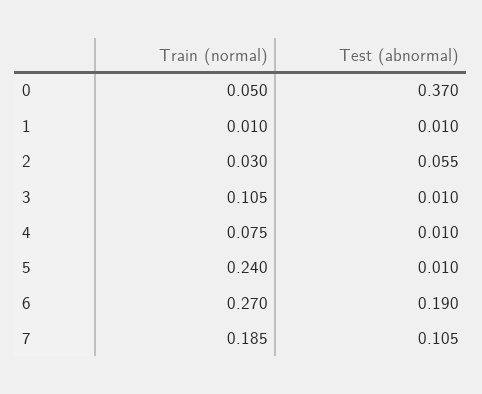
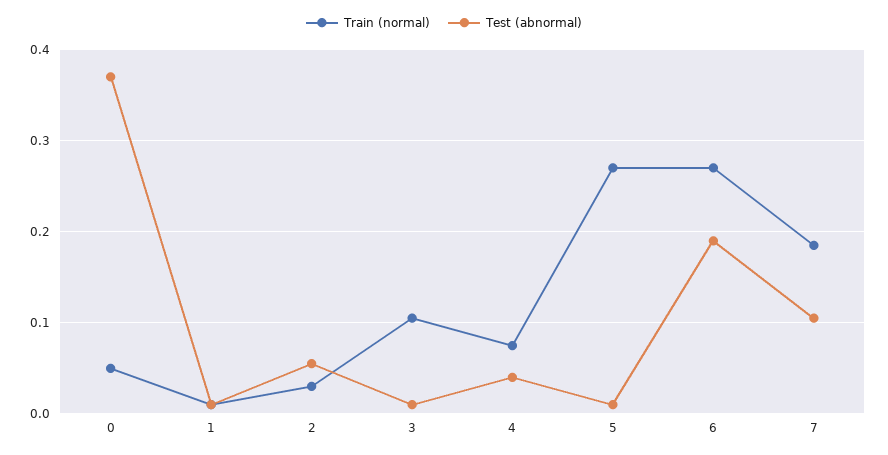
Test (abnormal), 4: 0.01 -> 0.04
Train (normal), 5: 0.24 -> 0.27

